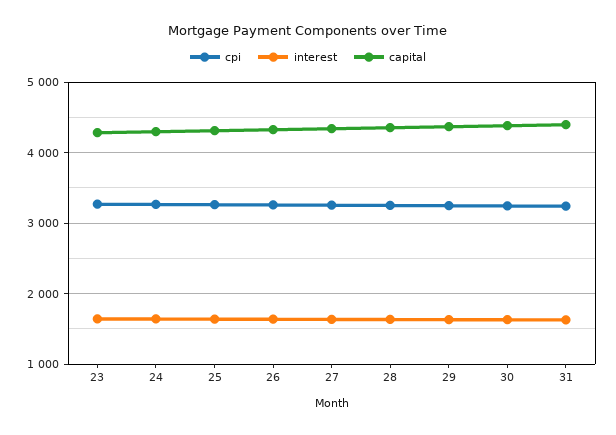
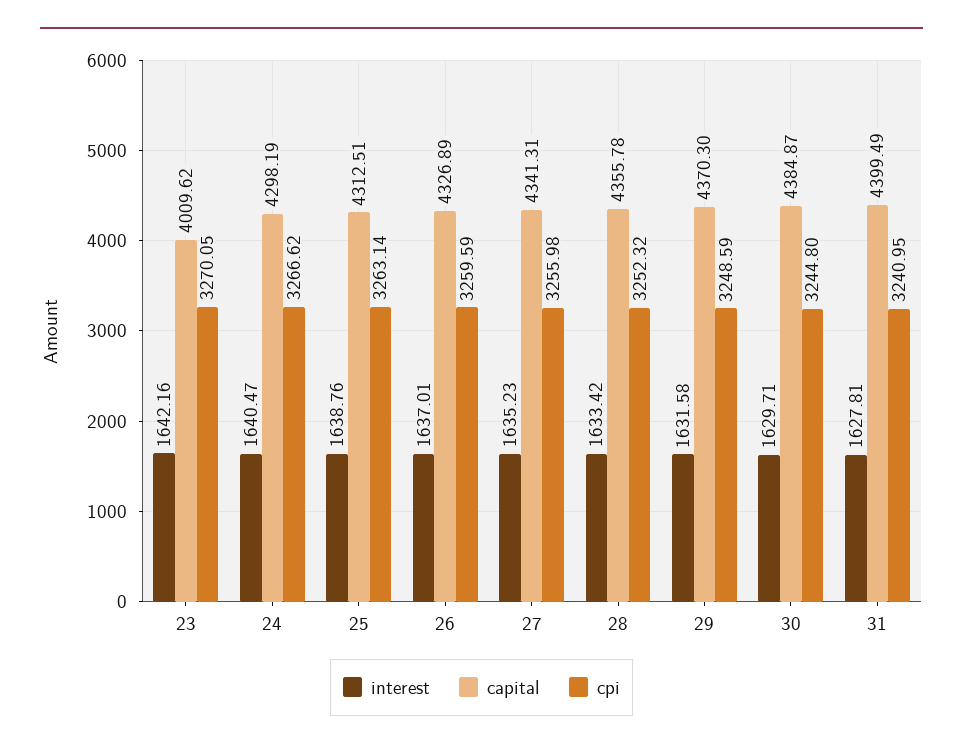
capital, 23: 4300 -> 4009.62

